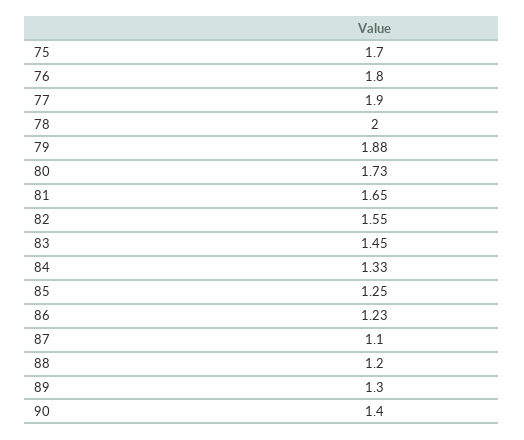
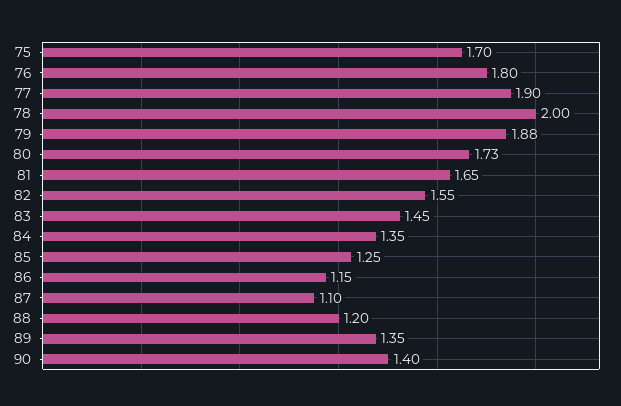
84: 1.33 -> 1.35
86: 1.23 -> 1.15
89: 1.3 -> 1.35

